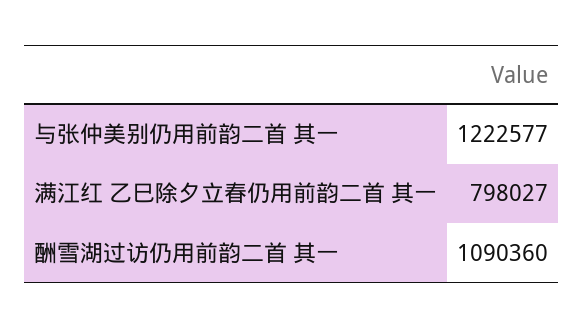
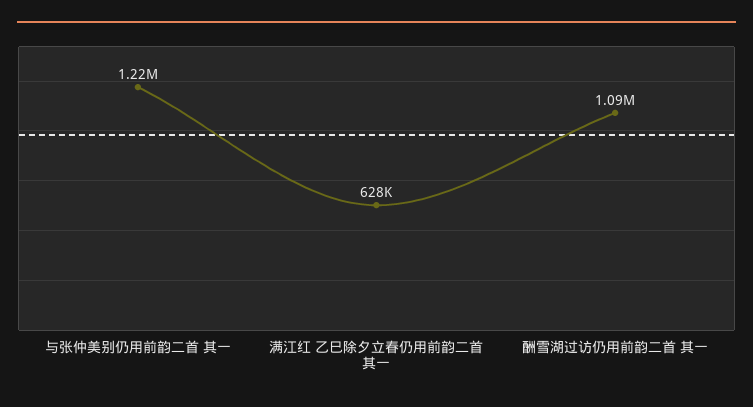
满江红 乙巳除夕立春仍用前韵二首 其一: 798027 -> 628000

